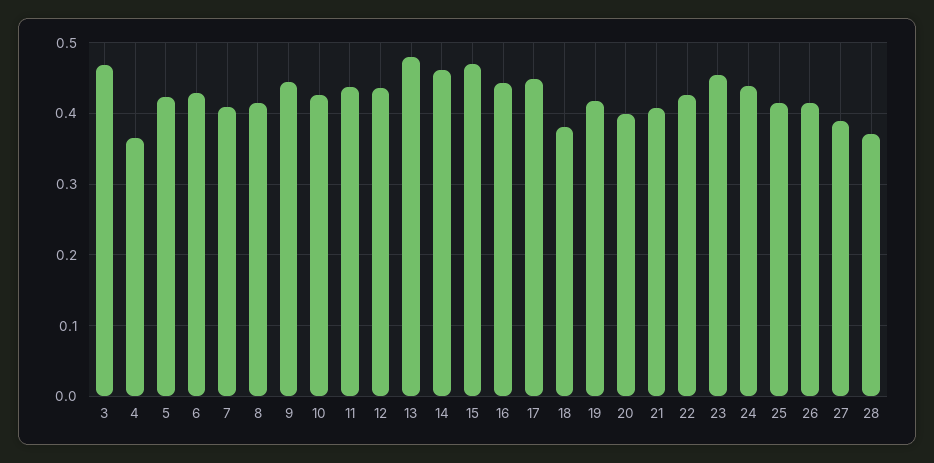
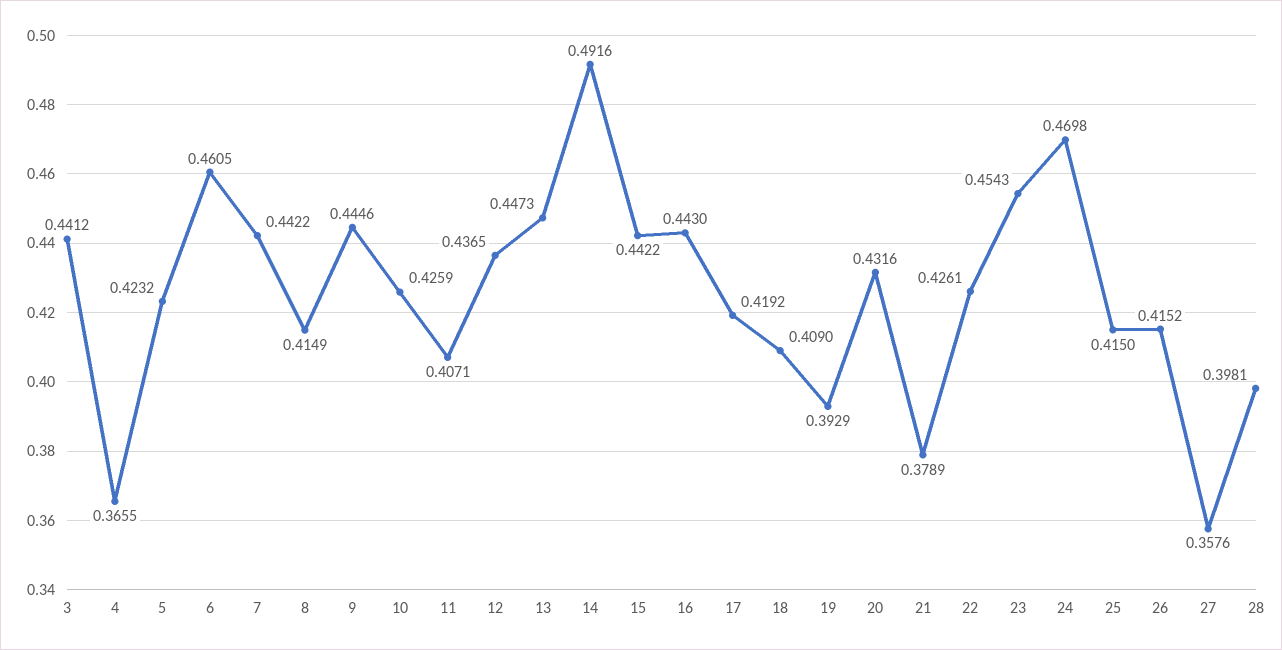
3: 0.47 -> 0.4412
6: 0.43 -> 0.4605
7: 0.41 -> 0.4422
11: 0.44 -> 0.4071
13: 0.48 -> 0.4473
14: 0.46 -> 0.4916
15: 0.47 -> 0.4422
17: 0.45 -> 0.4192
18: 0.38 -> 0.409
19: 0.42 -> 0.3929
20: 0.4 -> 0.4316
21: 0.41 -> 0.3789
24: 0.44 -> 0.4698
27: 0.39 -> 0.3576
28: 0.37 -> 0.3981

